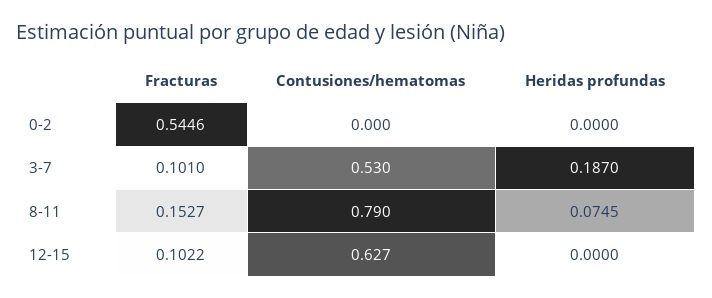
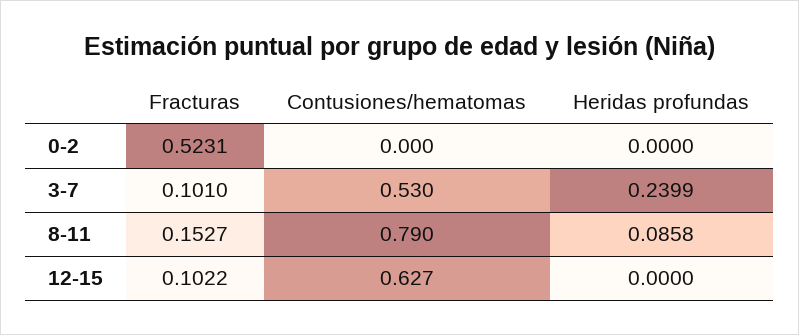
Fracturas, 0-2: 0.5446 -> 0.5231
Heridas profundas, 3-7: 0.187 -> 0.2399
Heridas profundas, 8-11: 0.0745 -> 0.0858

